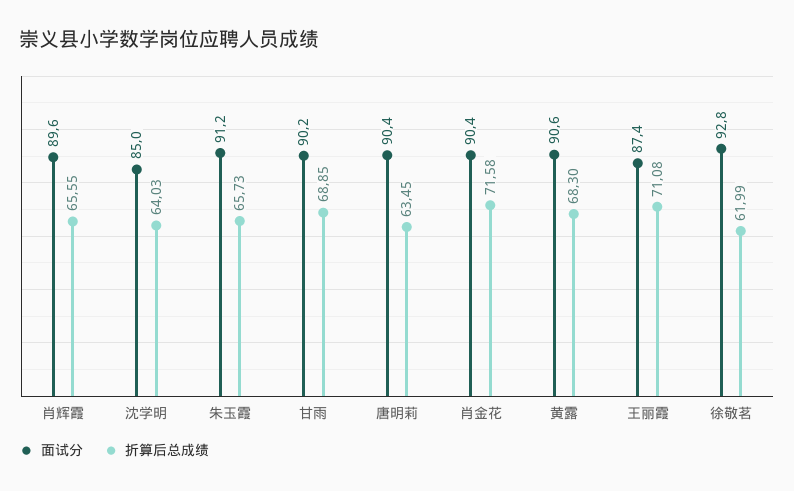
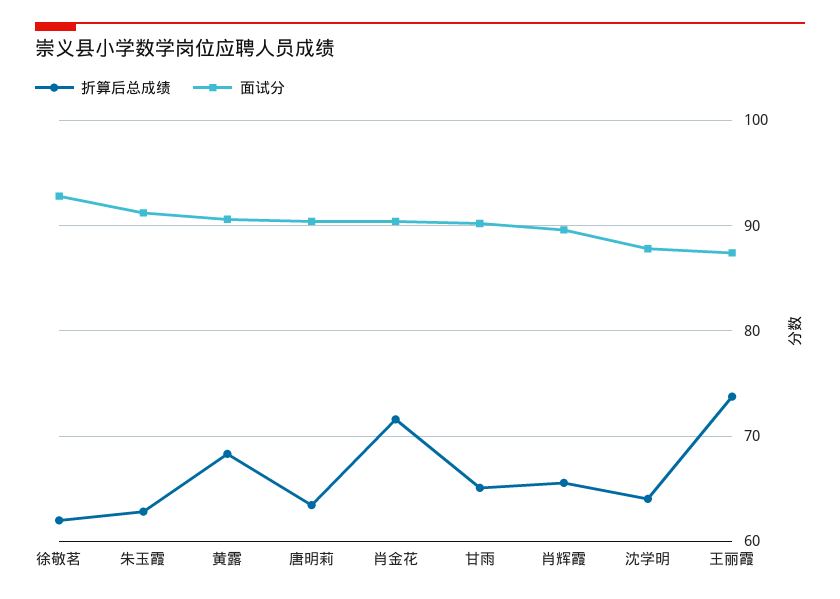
面试分, 沈学明: 85 -> 88
折算后总成绩, 朱玉霞: 65.73 -> 63
折算后总成绩, 甘雨: 68.85 -> 65
折算后总成绩, 王丽霞: 71.08 -> 74

